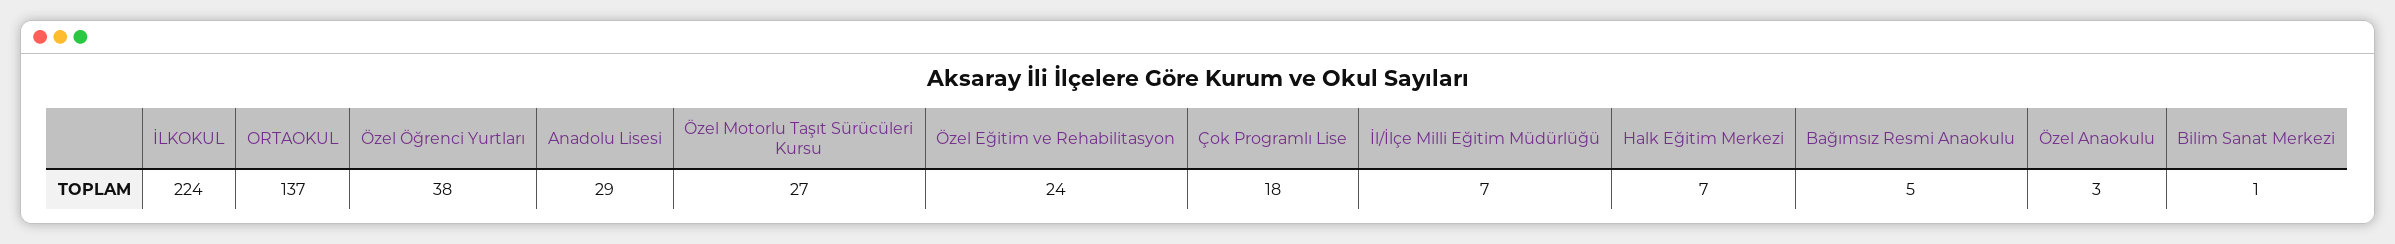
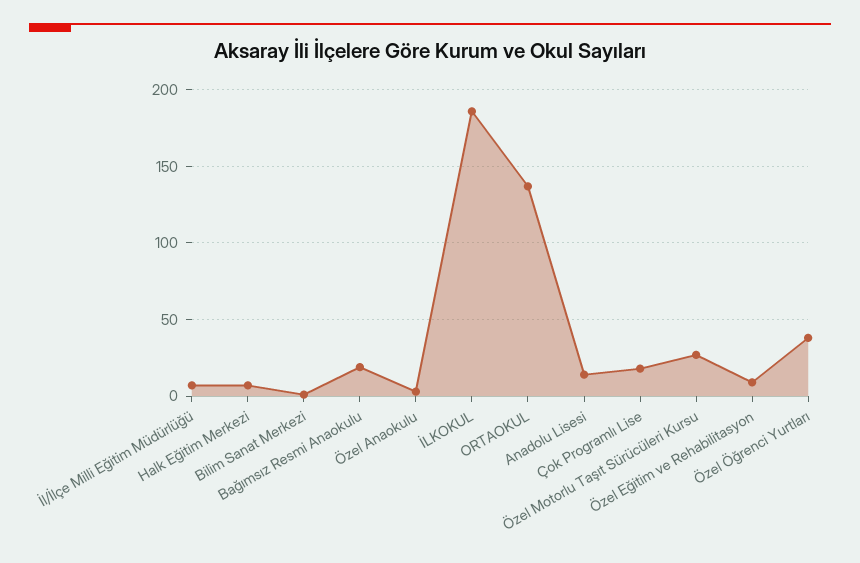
İLKOKUL: 224 -> 185
Anadolu Lisesi: 29 -> 15
Özel Eğitim ve Rehabilitasyon: 24 -> 10
Bağımsız Resmi Anaokulu: 5 -> 20

